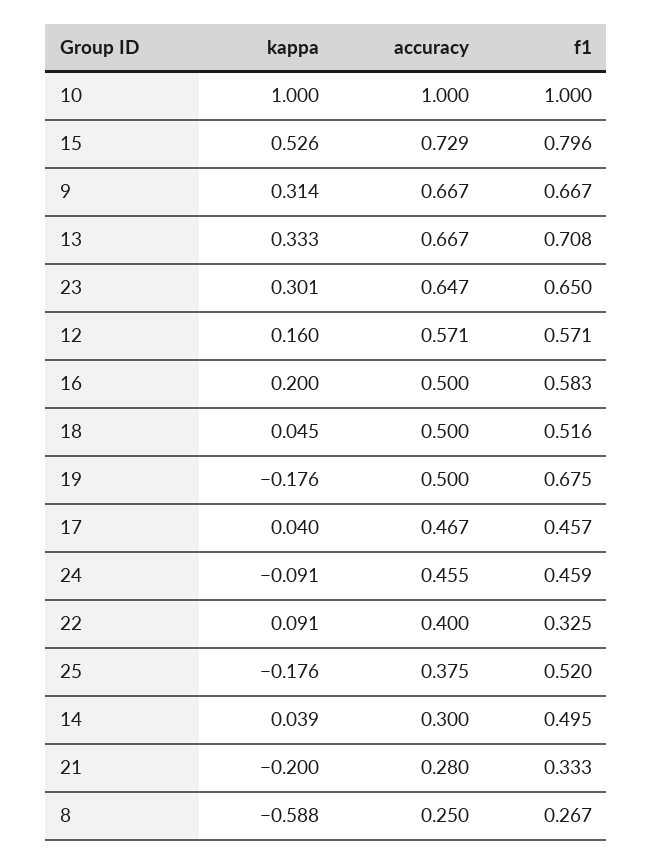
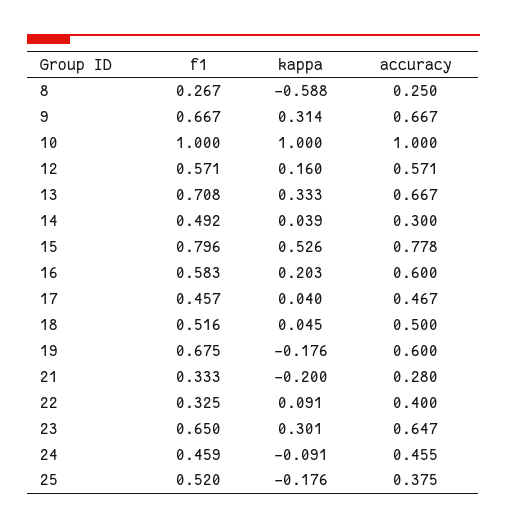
accuracy, 15: 0.729 -> 0.778
kappa, 16: 0.2 -> 0.203
accuracy, 16: 0.5 -> 0.6
accuracy, 19: 0.5 -> 0.6
f1, 14: 0.495 -> 0.492

